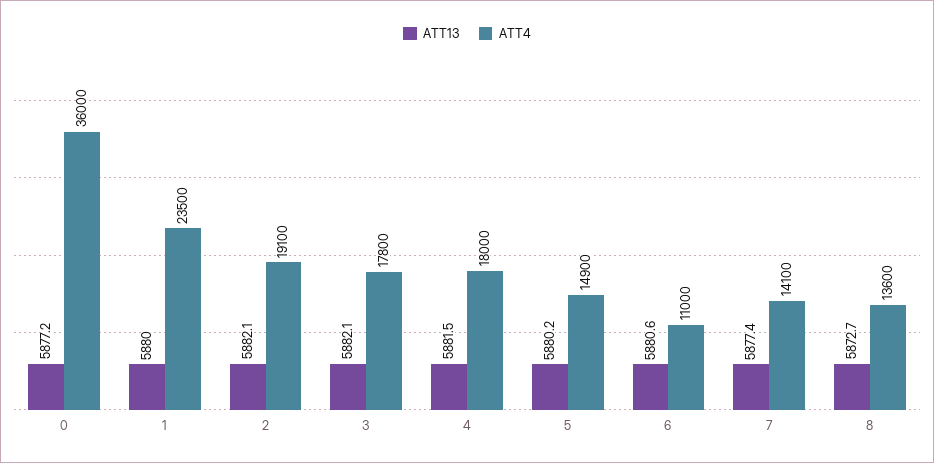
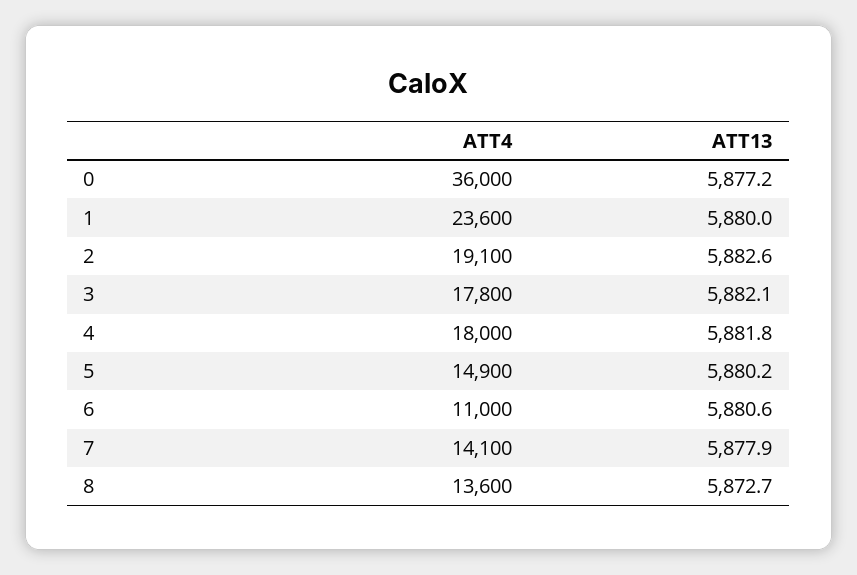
ATT4, 1: 23500 -> 23600
ATT13, 2: 5882.1 -> 5882.6
ATT13, 4: 5881.5 -> 5881.8
ATT13, 7: 5877.4 -> 5877.9

